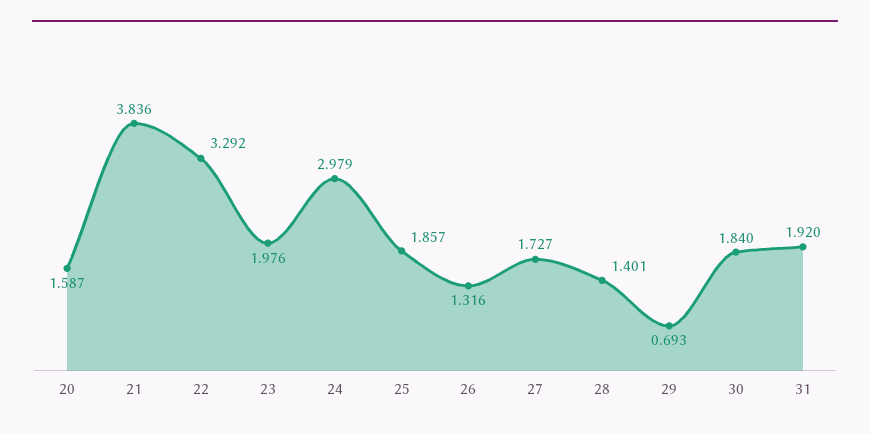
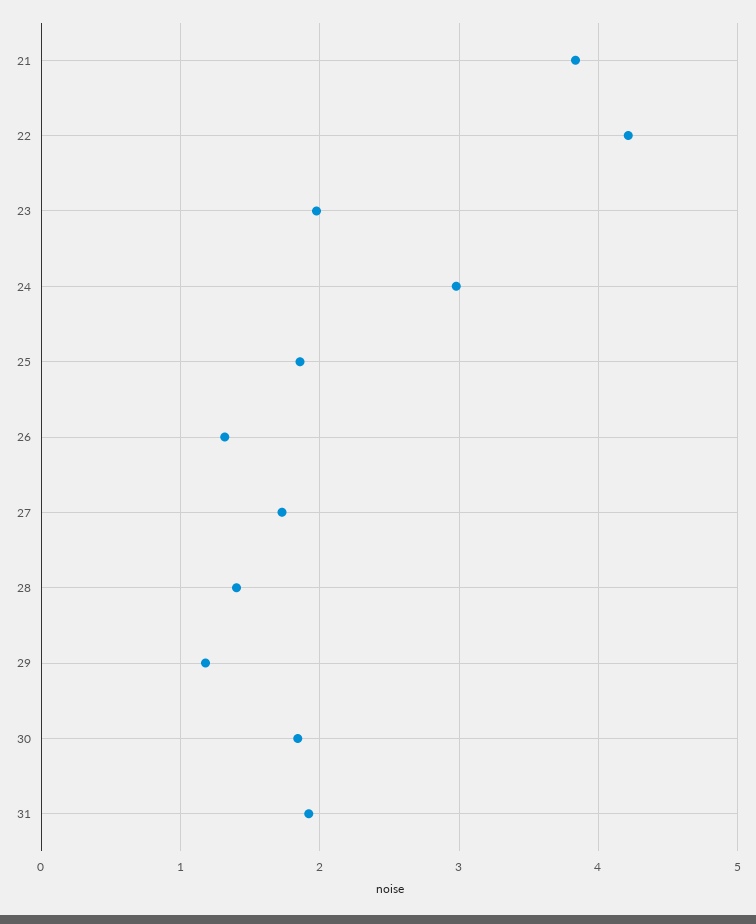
20: 1.587 -> none
22: 3.292 -> 4.2
29: 0.693 -> 1.2

